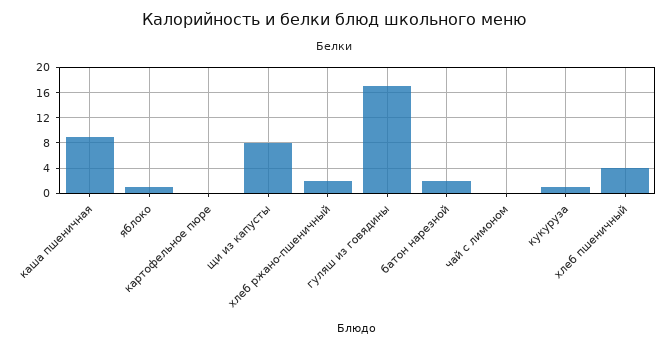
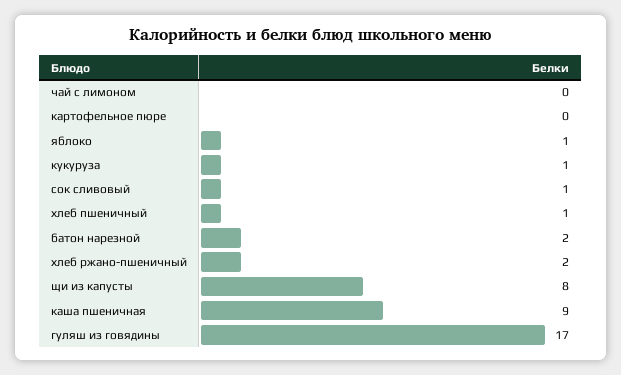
хлеб пшеничный: 4 -> 1
сок сливовый: none -> 1

